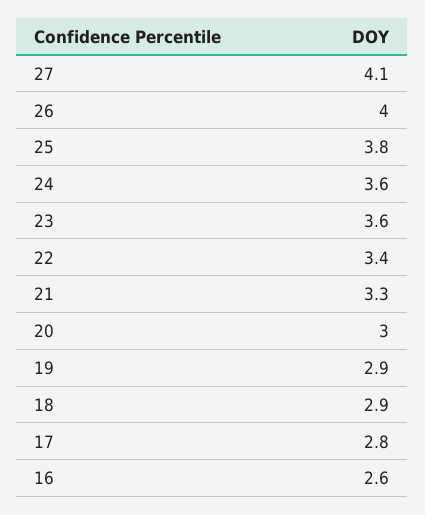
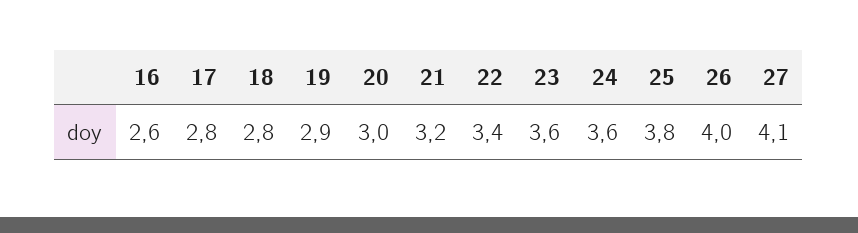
21: 3.3 -> 3.2
18: 2.9 -> 2.8

